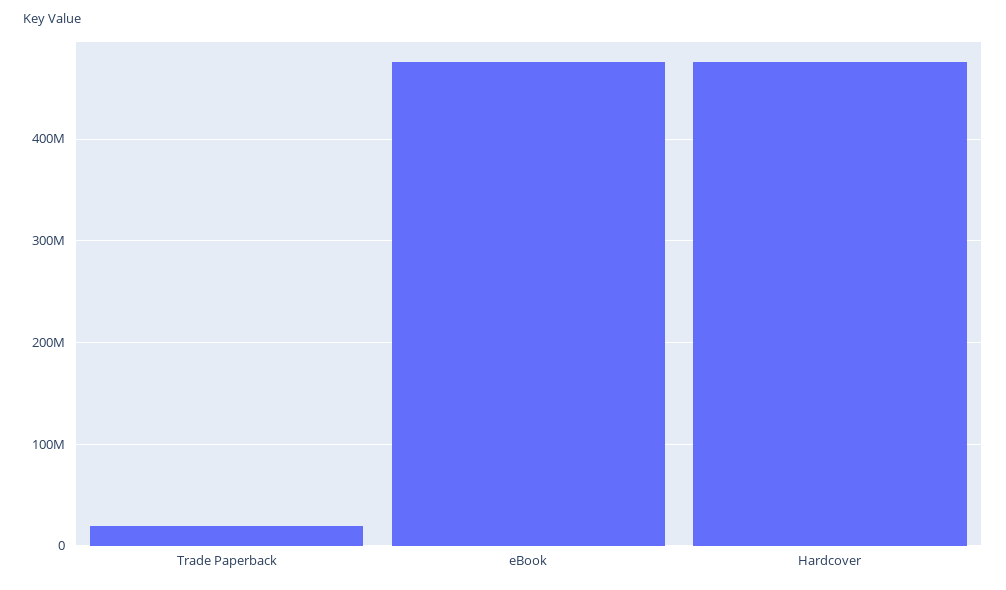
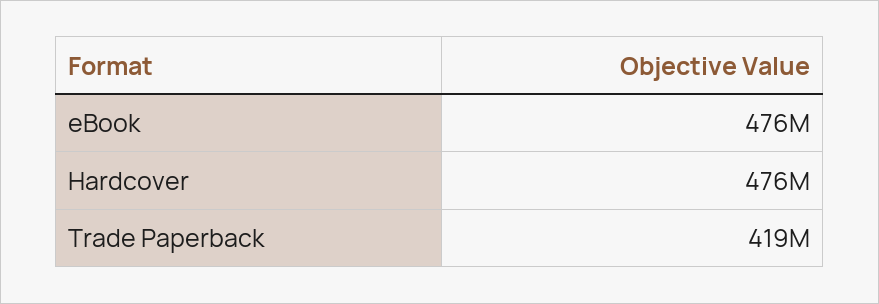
Trade Paperback: 20000000 -> 419000000

